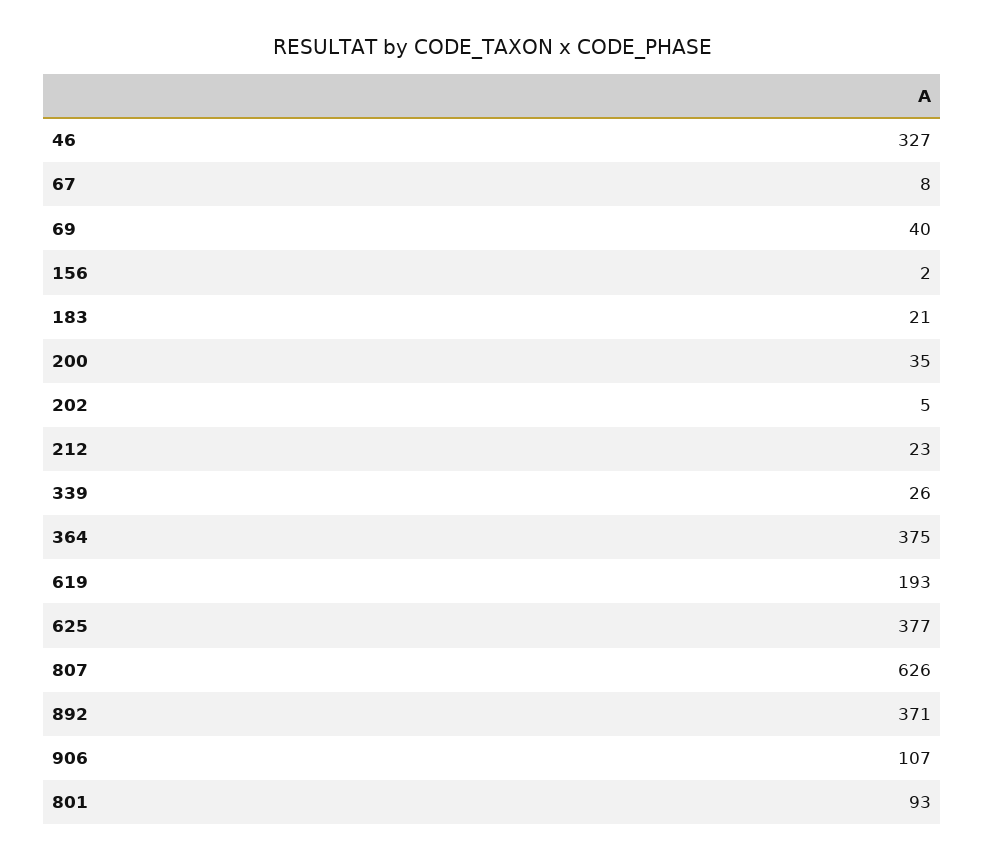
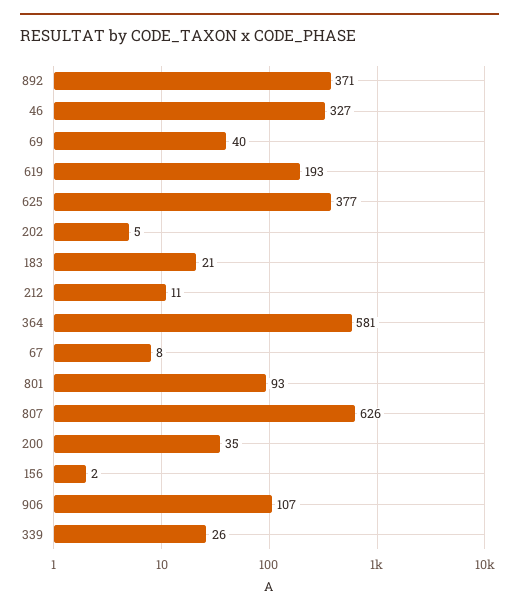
212: 23 -> 11
364: 375 -> 581

